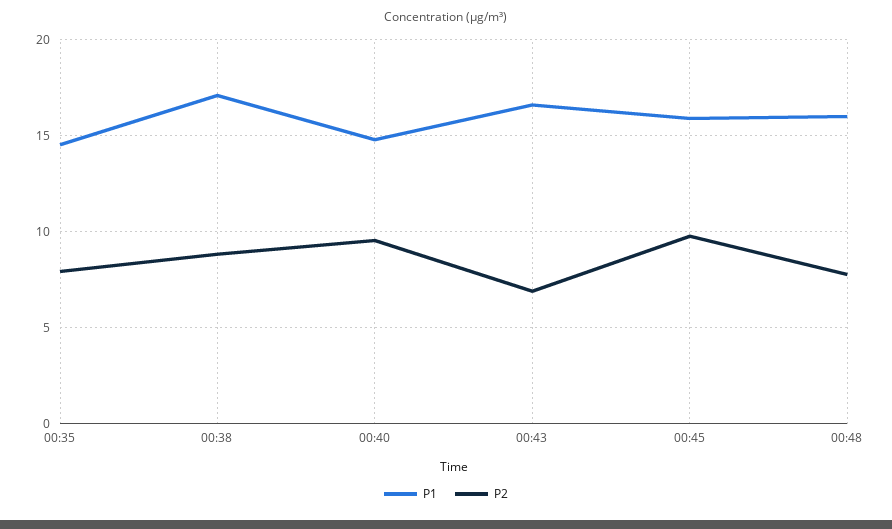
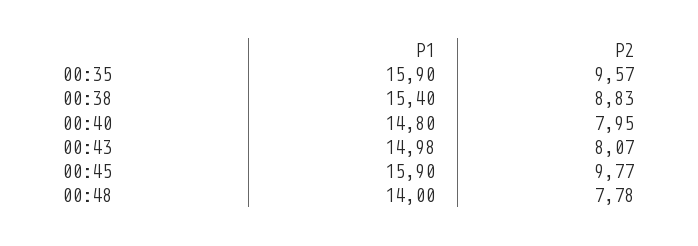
P1, 00:35: 14.5 -> 15.9
P2, 00:35: 8 -> 9.57
P1, 00:38: 17 -> 15.4
P2, 00:40: 9.5 -> 7.95
P1, 00:43: 16.5 -> 14.98
P2, 00:43: 7 -> 8.07
P1, 00:48: 16 -> 14

